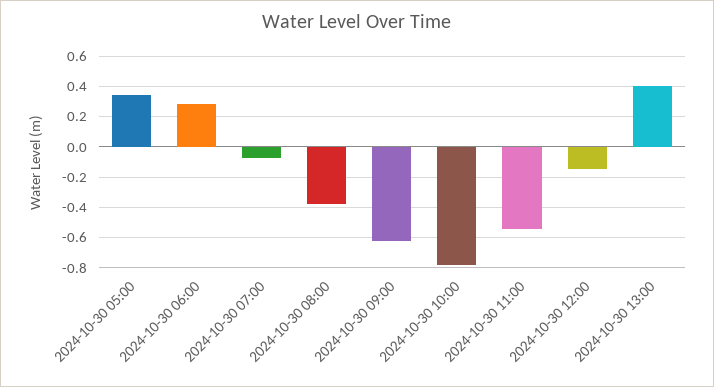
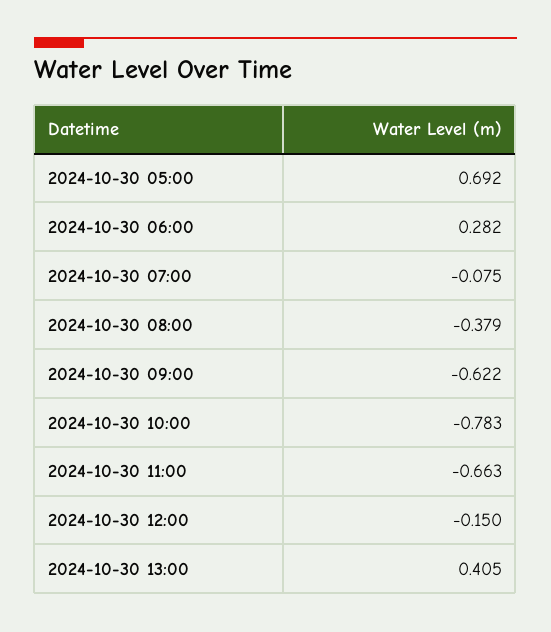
2024-10-30 05:00: 0.35 -> 0.692
2024-10-30 11:00: -0.55 -> -0.663

